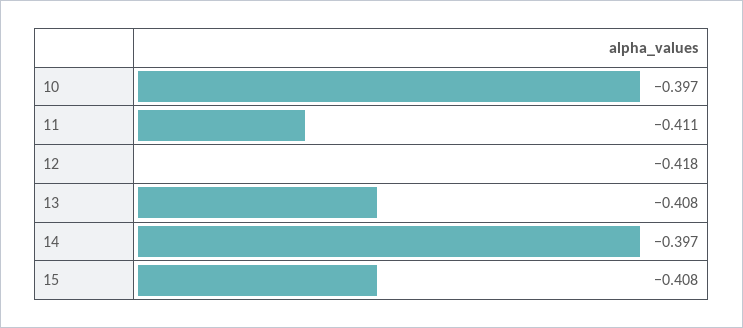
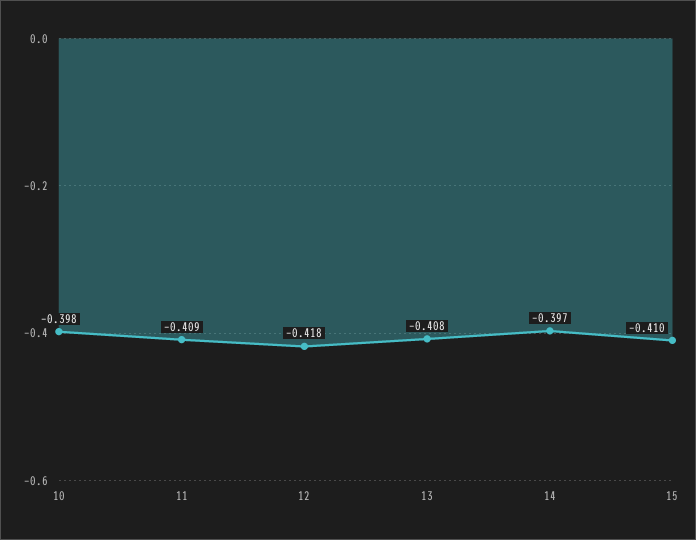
10: -0.397 -> -0.398
11: -0.411 -> -0.409
15: -0.408 -> -0.41

